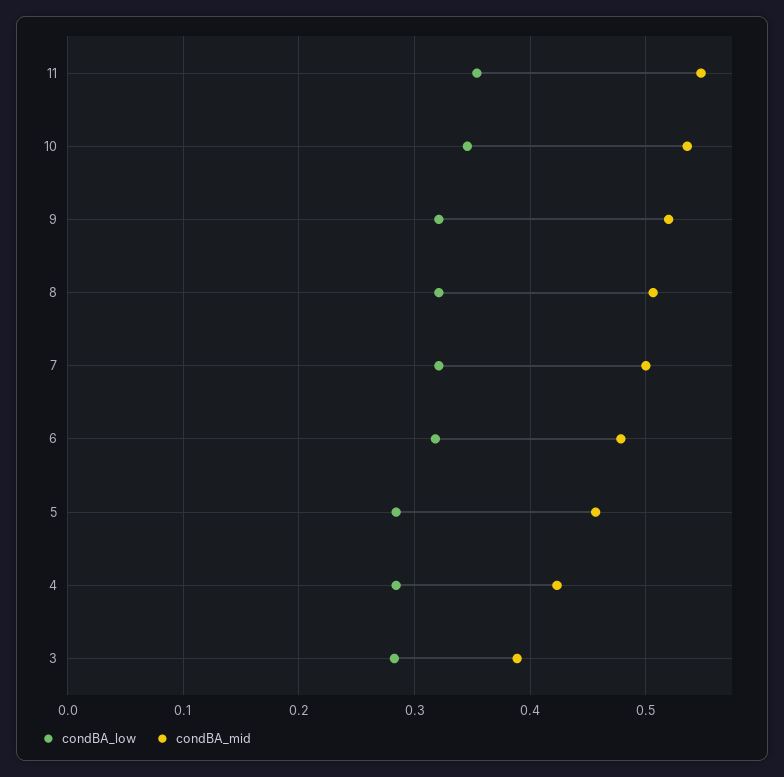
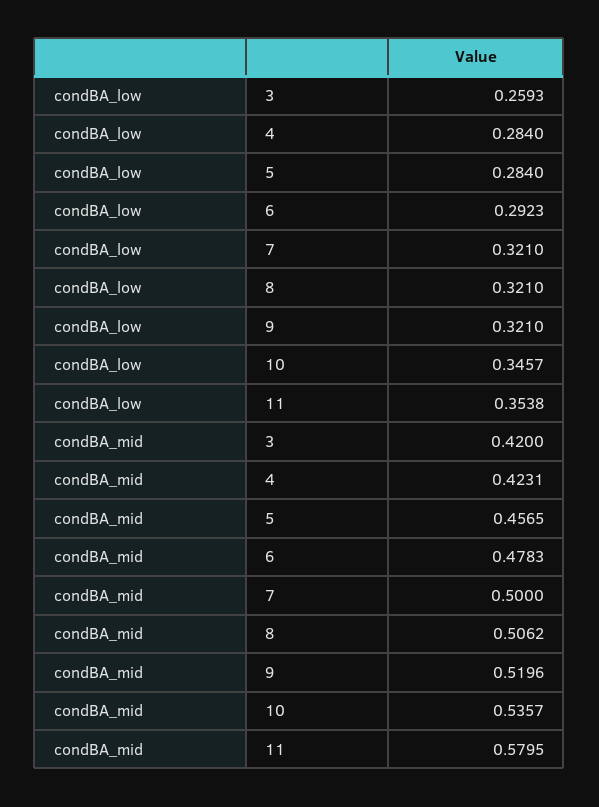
condBA_mid, 11: 0.55 -> 0.5795
condBA_low, 6: 0.32 -> 0.2923
condBA_low, 3: 0.28 -> 0.2593
condBA_mid, 3: 0.39 -> 0.42

